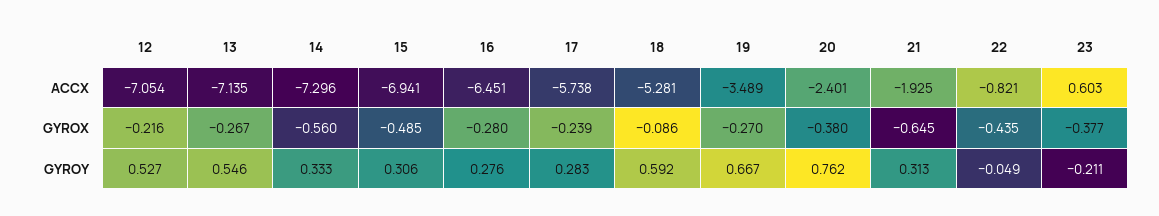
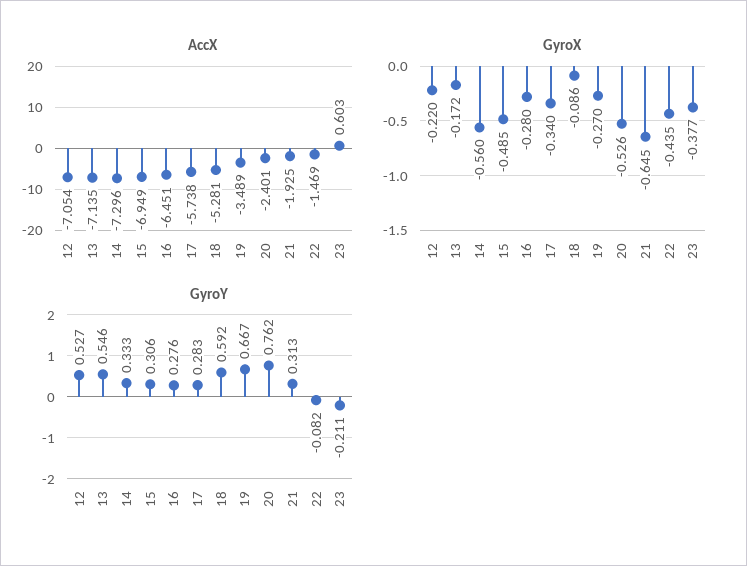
ACCX, 15: -6.941 -> -6.949
ACCX, 22: -0.821 -> -1.469
GYROX, 12: -0.216 -> -0.22
GYROX, 13: -0.267 -> -0.172
GYROX, 17: -0.239 -> -0.34
GYROX, 20: -0.38 -> -0.526
GYROY, 22: -0.049 -> -0.082

